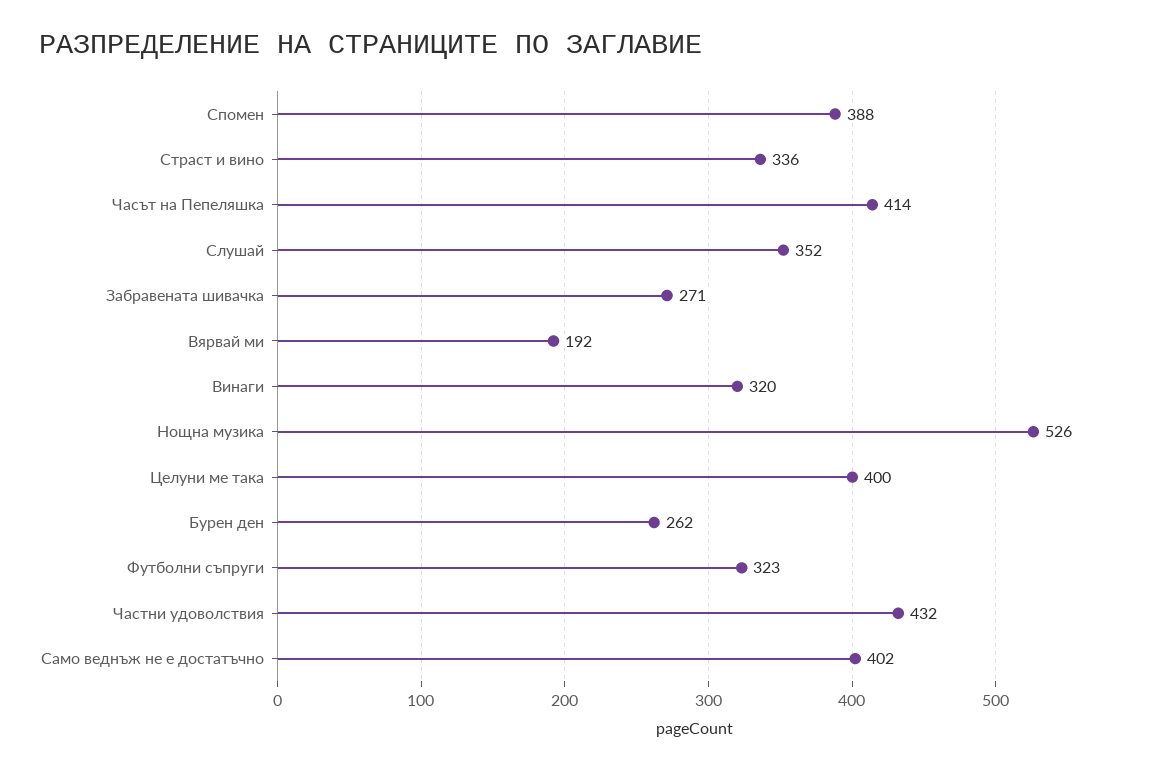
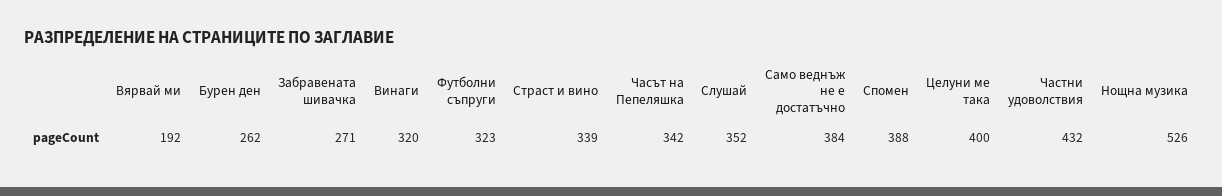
Страст и вино: 336 -> 339
Часът на Пепеляшка: 414 -> 342
Само веднъж не е достатъчно: 402 -> 384

